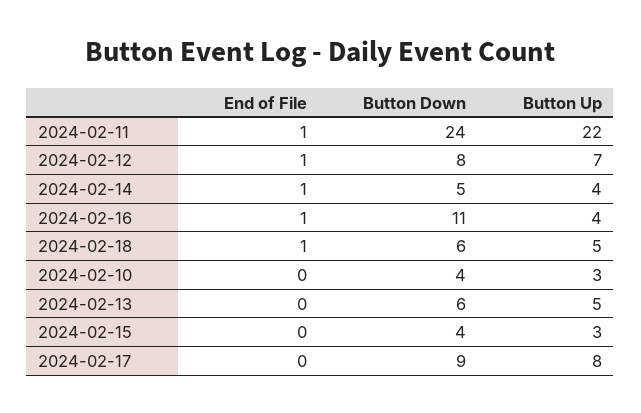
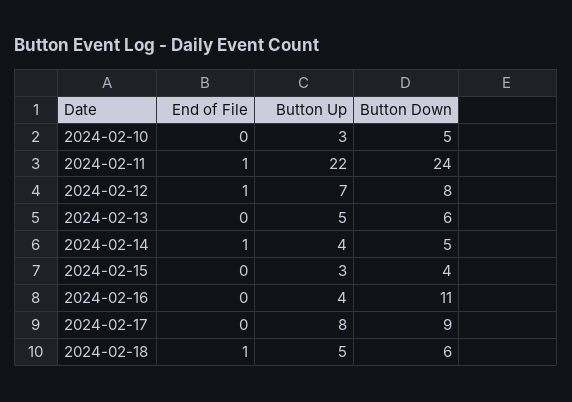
End of File, 2024-02-16: 1 -> 0
Button Down, 2024-02-10: 4 -> 5

